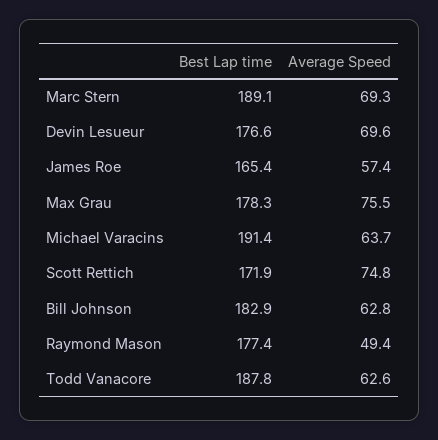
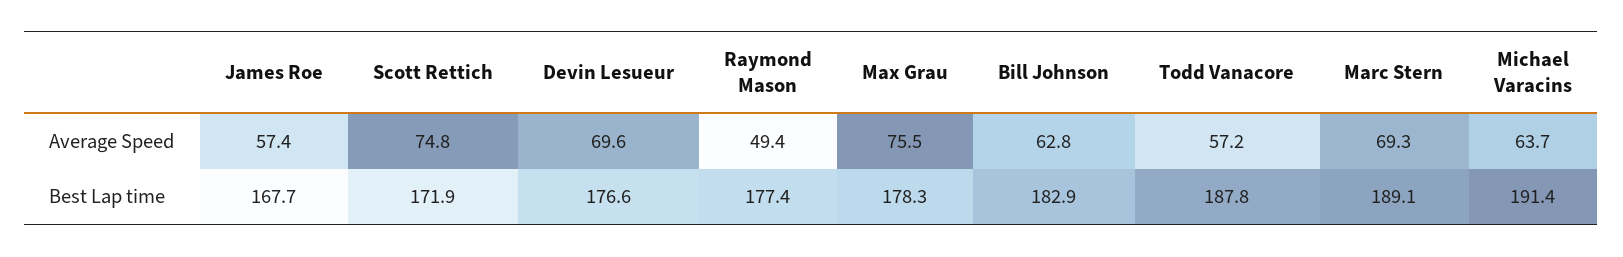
Best Lap time, James Roe: 165.4 -> 167.7
Average Speed, Todd Vanacore: 62.6 -> 57.2

